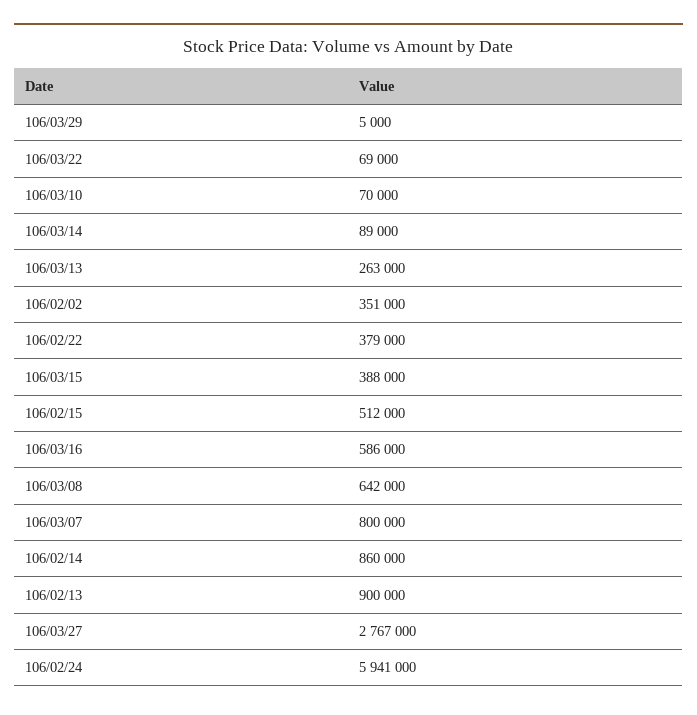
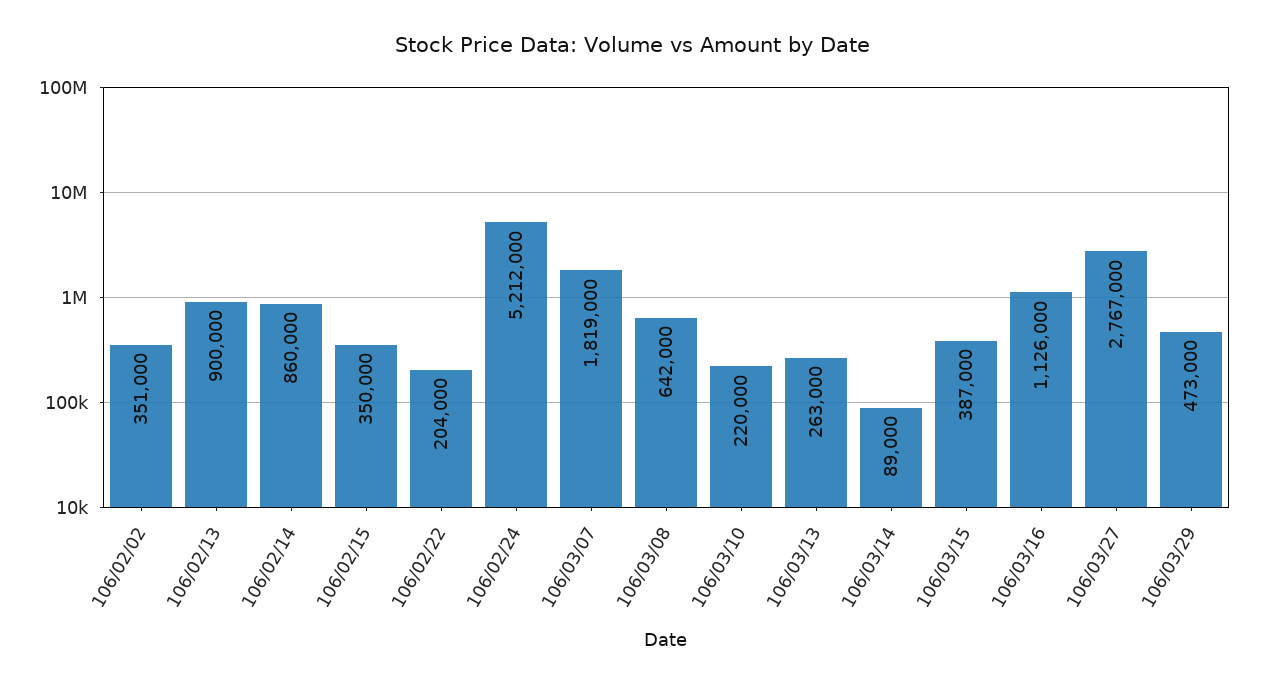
106/03/29: 5000 -> 473000
106/03/22: 69000 -> none
106/03/10: 70000 -> 220000
106/02/22: 379000 -> 204000
106/03/15: 388000 -> 387000
106/02/15: 512000 -> 350000
106/03/16: 586000 -> 1126000
106/03/07: 800000 -> 1819000
106/02/24: 5941000 -> 5212000

